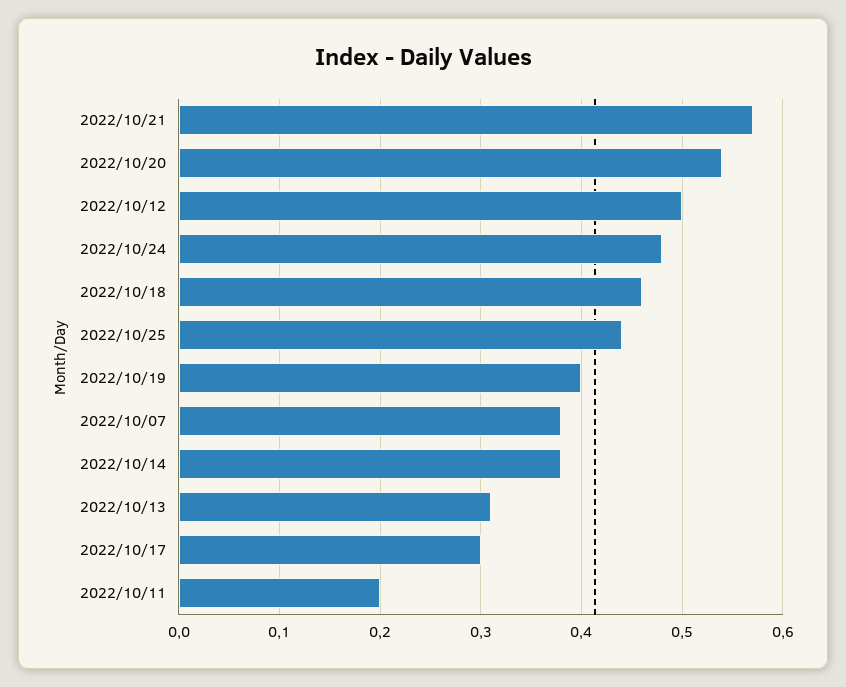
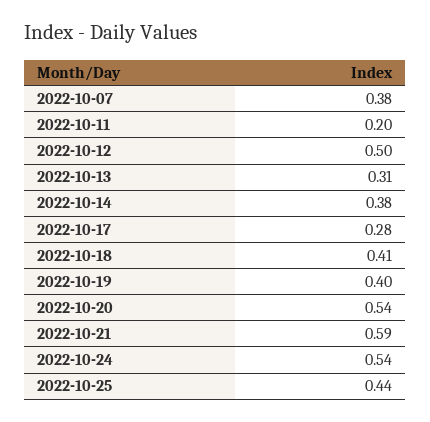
2022/10/21: 0.57 -> 0.59
2022/10/24: 0.48 -> 0.54
2022/10/18: 0.46 -> 0.41
2022/10/17: 0.3 -> 0.28

